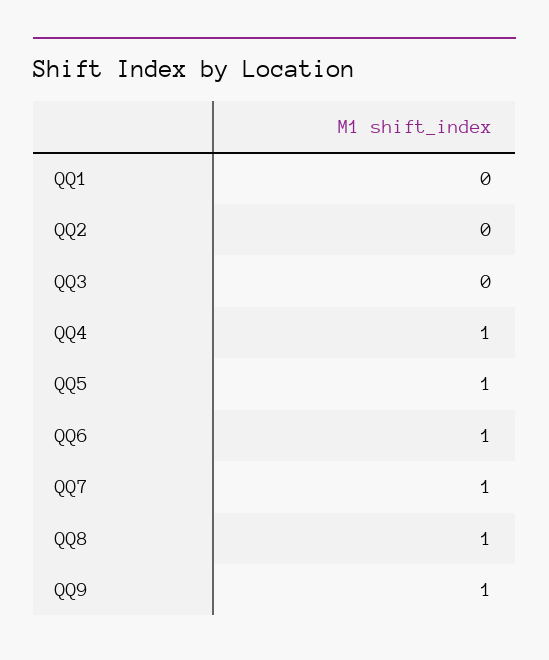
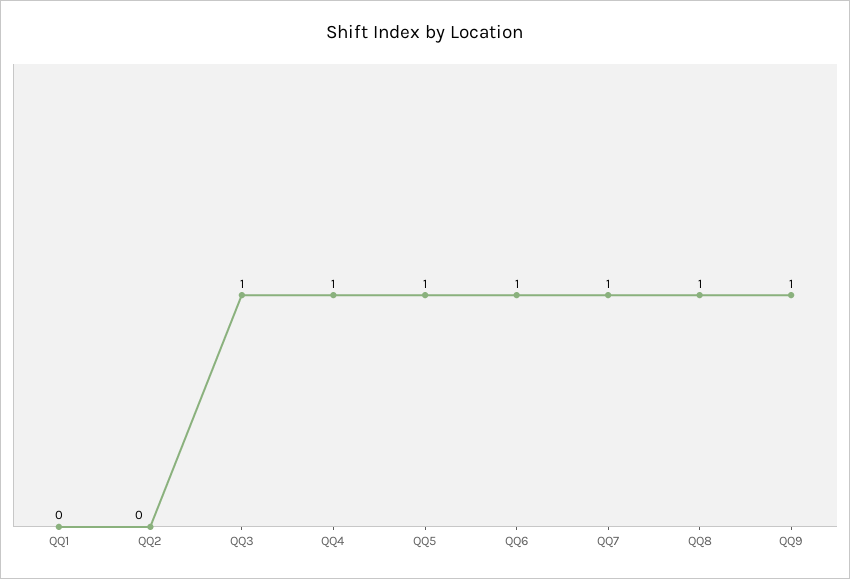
QQ3: 0 -> 1

